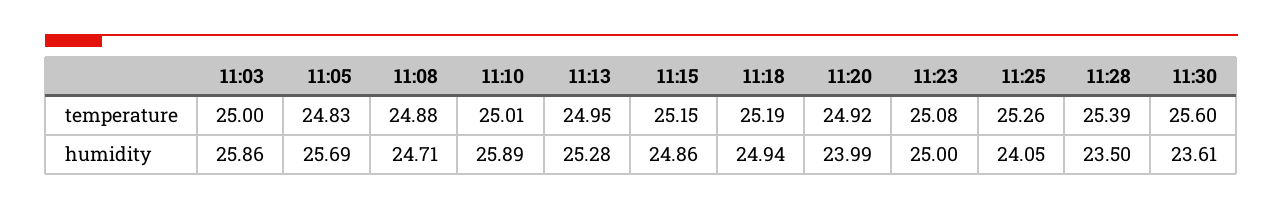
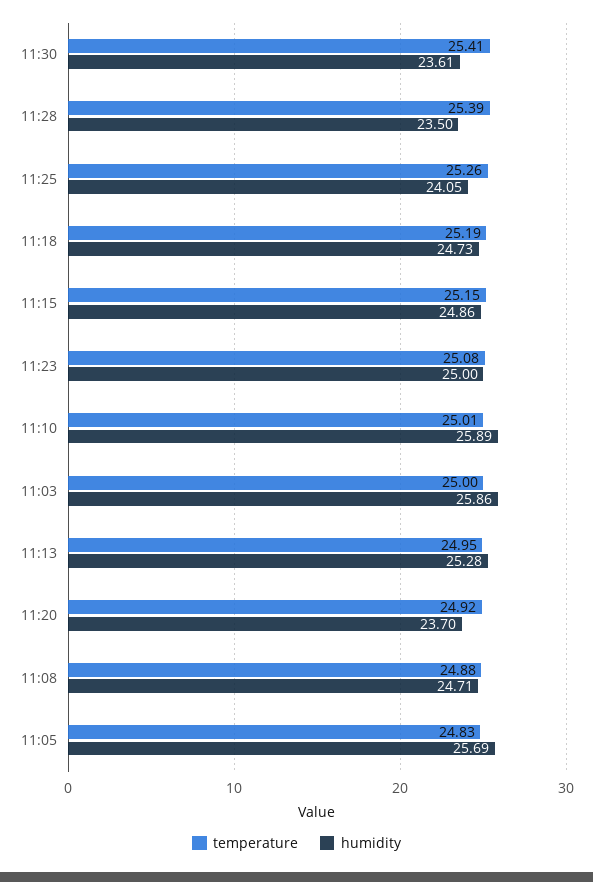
temperature, 11:30: 25.6 -> 25.41
humidity, 11:18: 24.94 -> 24.73
humidity, 11:20: 23.99 -> 23.7

